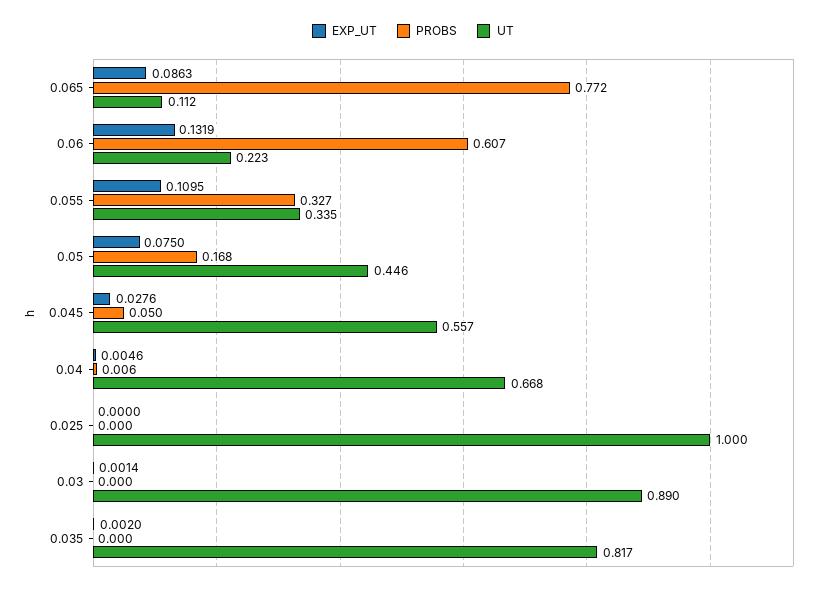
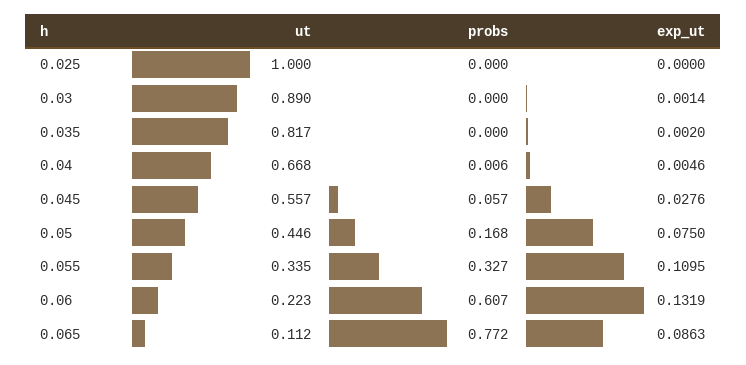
PROBS, 0.045: 0.05 -> 0.057

